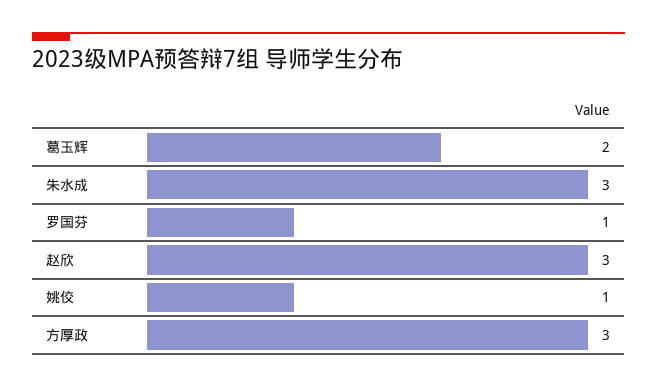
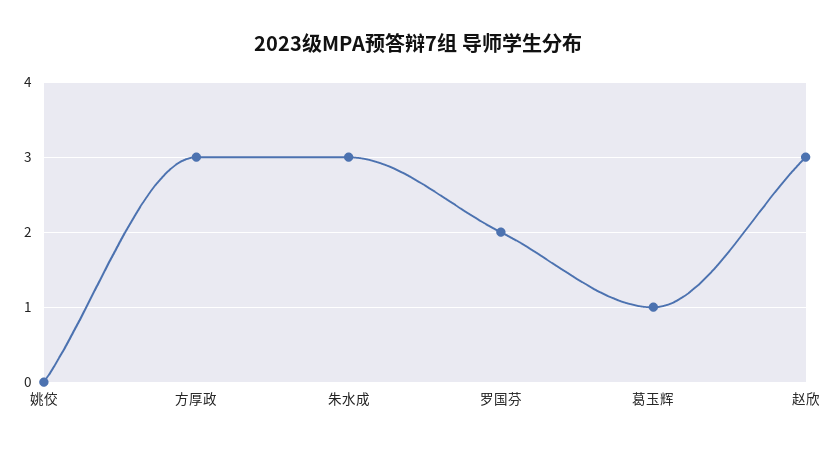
葛玉辉: 2 -> 1
罗国芬: 1 -> 2
姚佼: 1 -> 0

